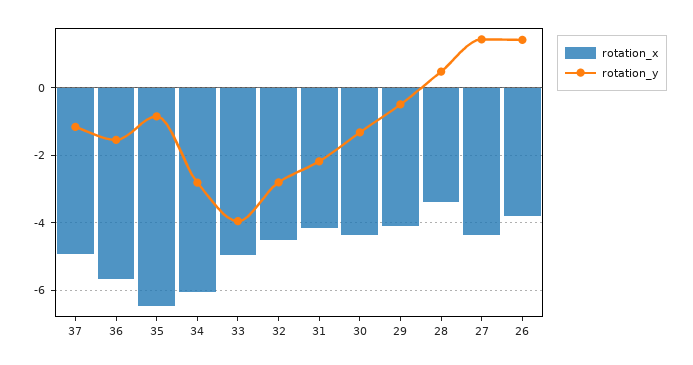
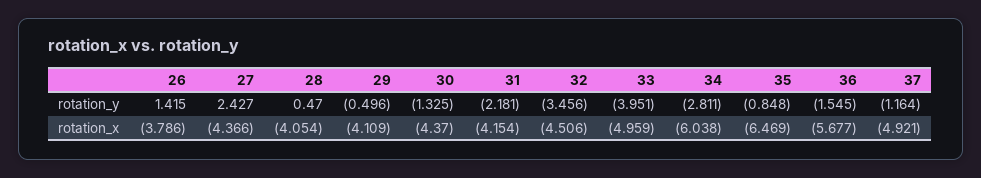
rotation_y, 32: -2.8 -> -3.456
rotation_x, 28: -3.4 -> -4.054
rotation_y, 27: 1.4 -> 2.427

